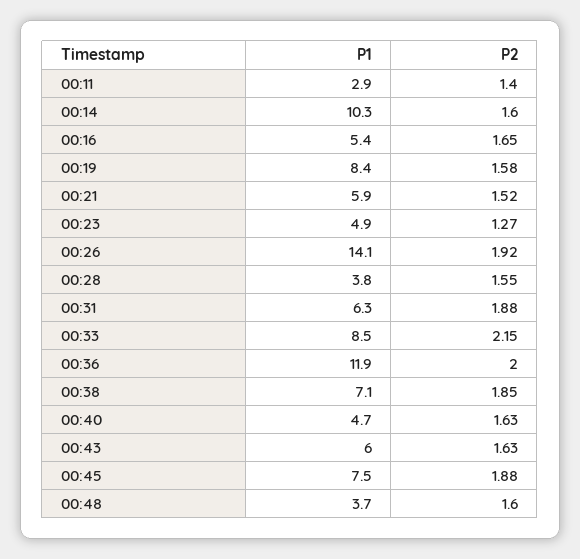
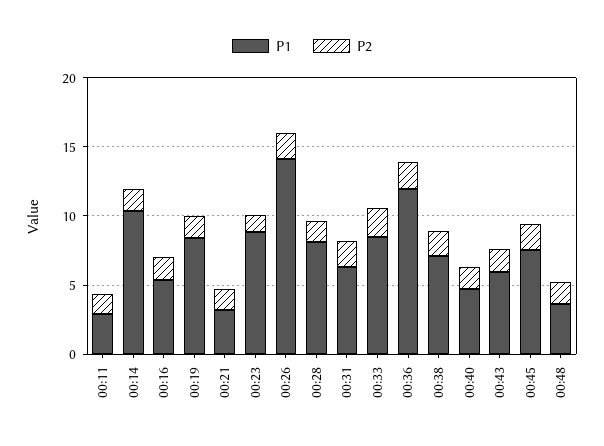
P1, 00:21: 5.9 -> 3
P1, 00:23: 4.9 -> 9
P1, 00:28: 3.8 -> 8

